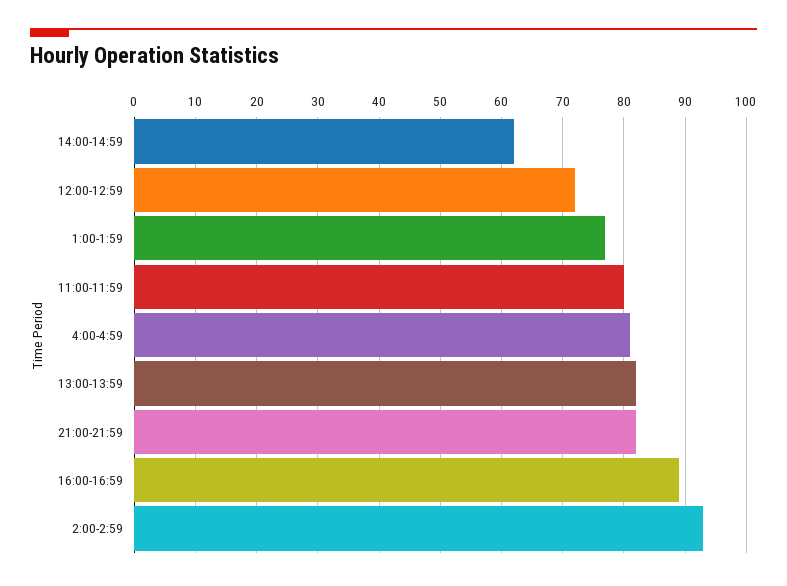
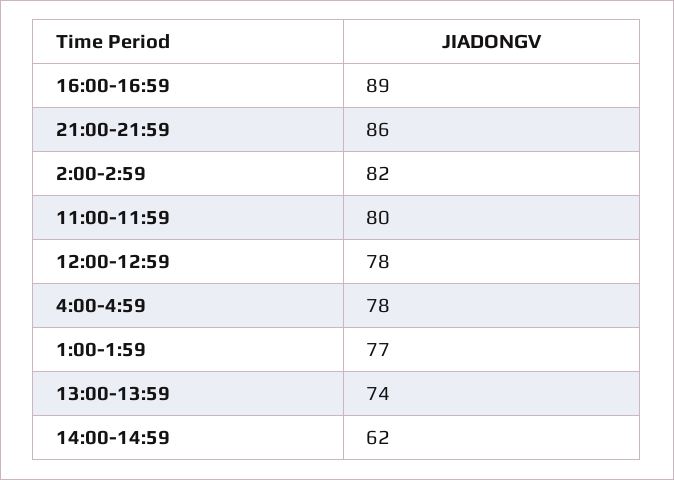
12:00-12:59: 72 -> 78
4:00-4:59: 81 -> 78
13:00-13:59: 82 -> 74
21:00-21:59: 82 -> 86
2:00-2:59: 93 -> 82

